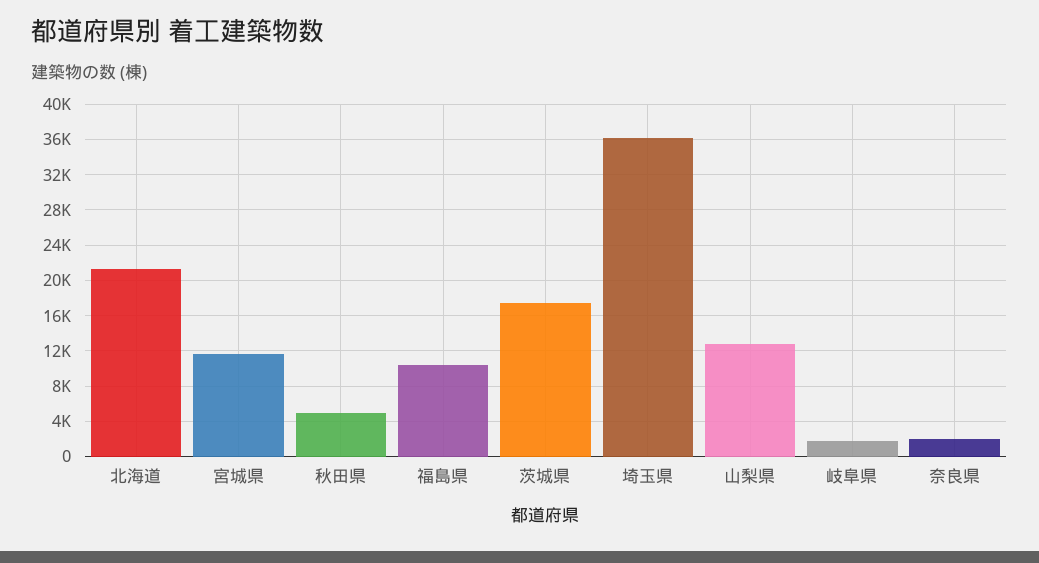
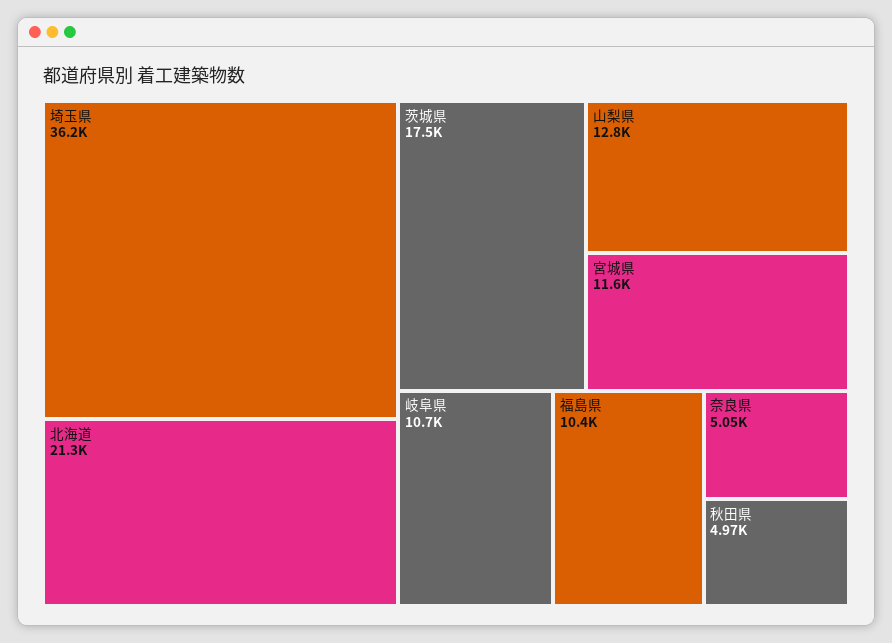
岐阜県: 2000 -> 10700
奈良県: 2000 -> 5050

